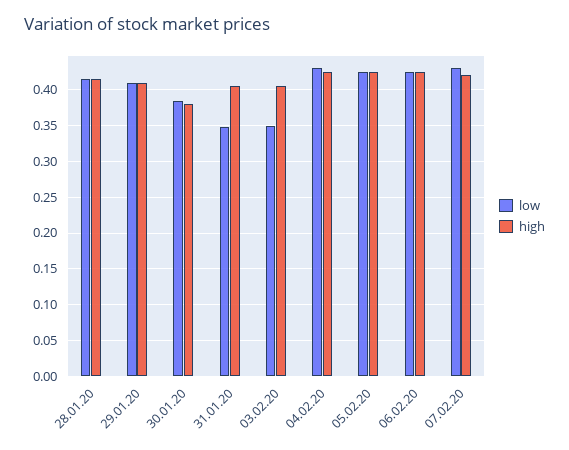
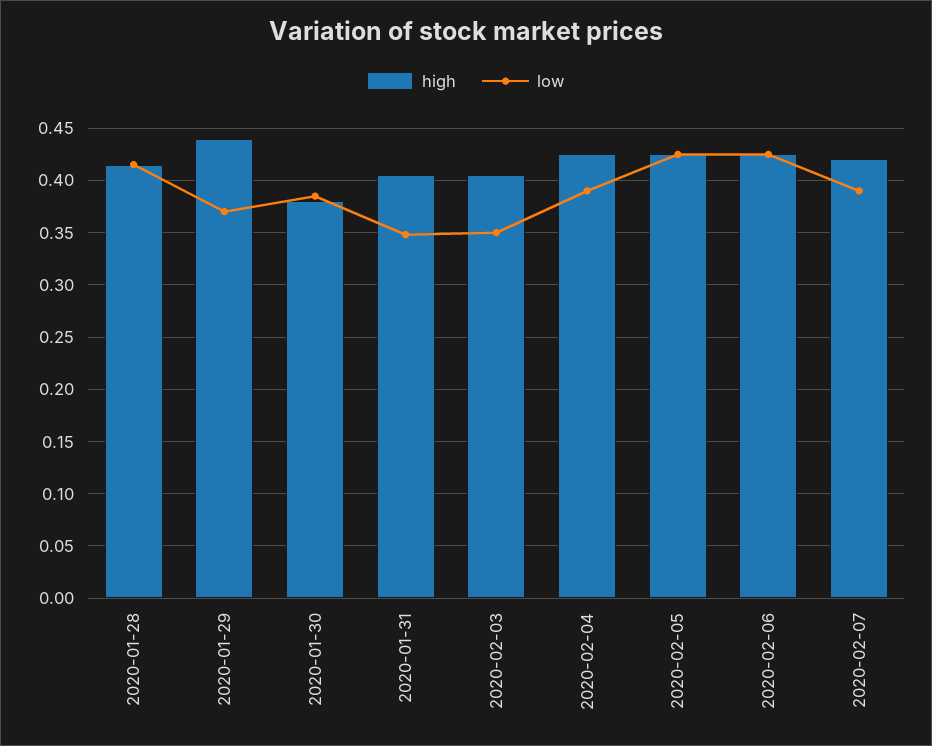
low, 29.01.20: 0.41 -> 0.37
high, 29.01.20: 0.41 -> 0.44
low, 04.02.20: 0.43 -> 0.39
low, 07.02.20: 0.43 -> 0.39

